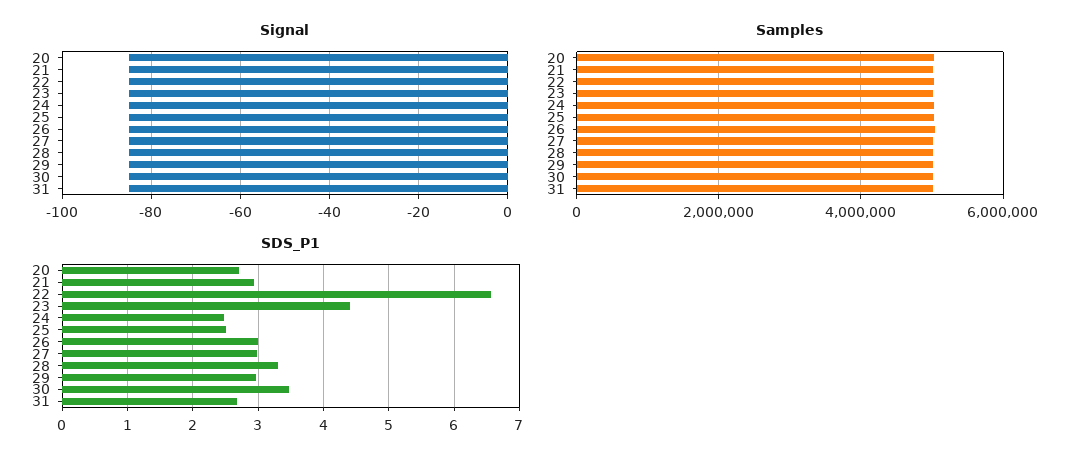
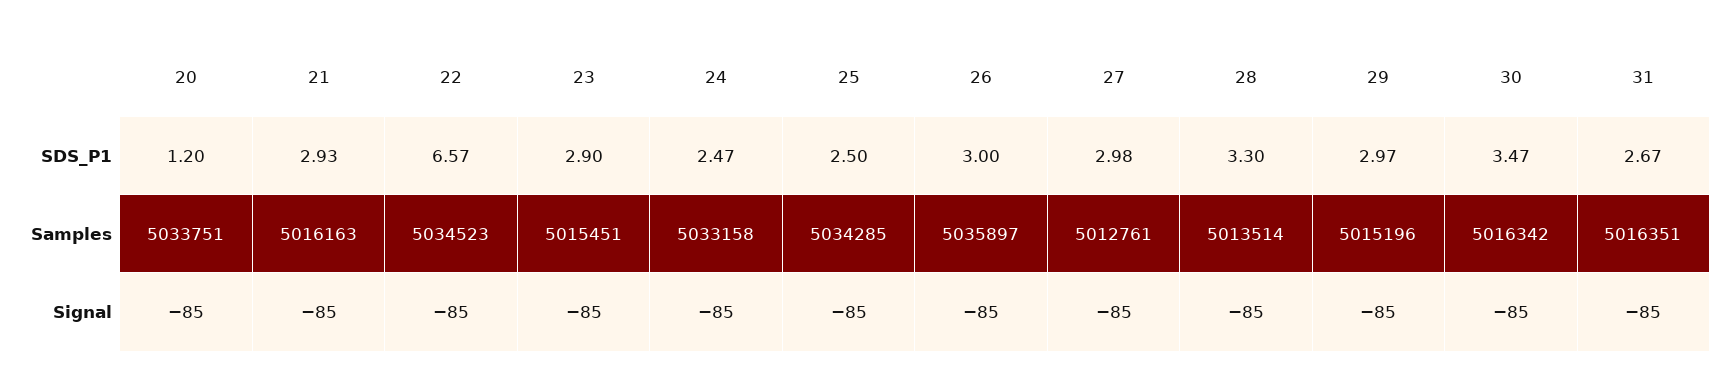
SDS_P1, 20: 2.7 -> 1.2
SDS_P1, 23: 4.4 -> 2.9

